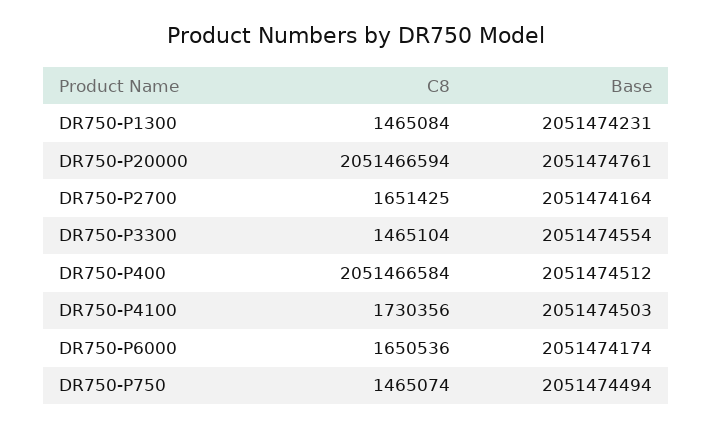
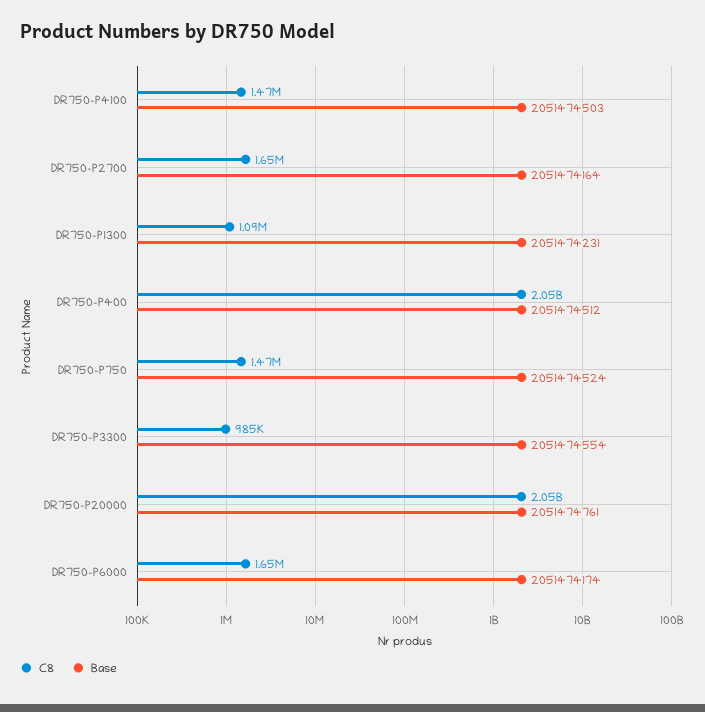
C8, DR750-P1300: 1465084 -> 1090000
C8, DR750-P3300: 1465104 -> 985000
C8, DR750-P4100: 1730356 -> 1470000
Base, DR750-P750: 2051474494 -> 2051474524

